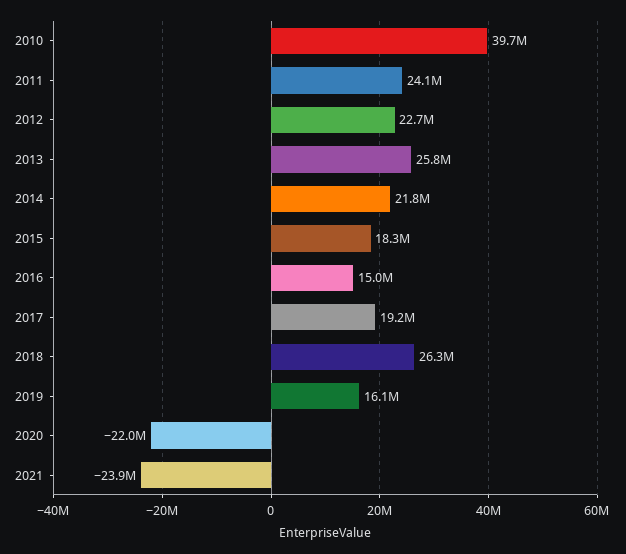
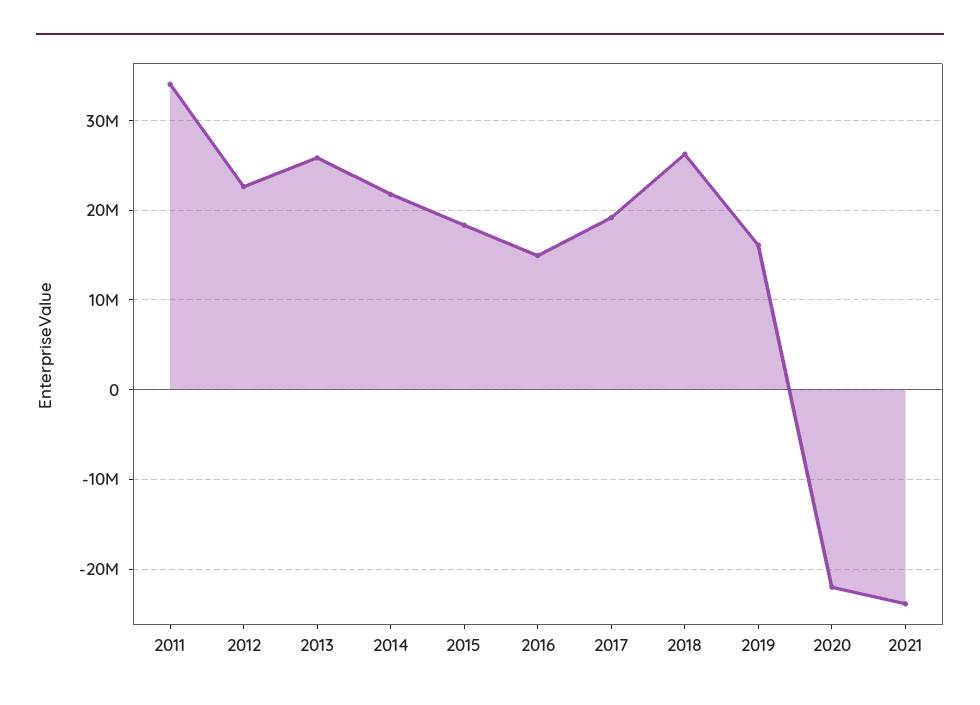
2010: 39700000 -> none
2011: 24100000 -> 34000000

